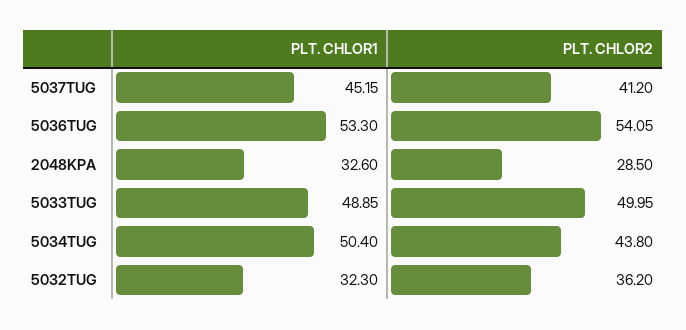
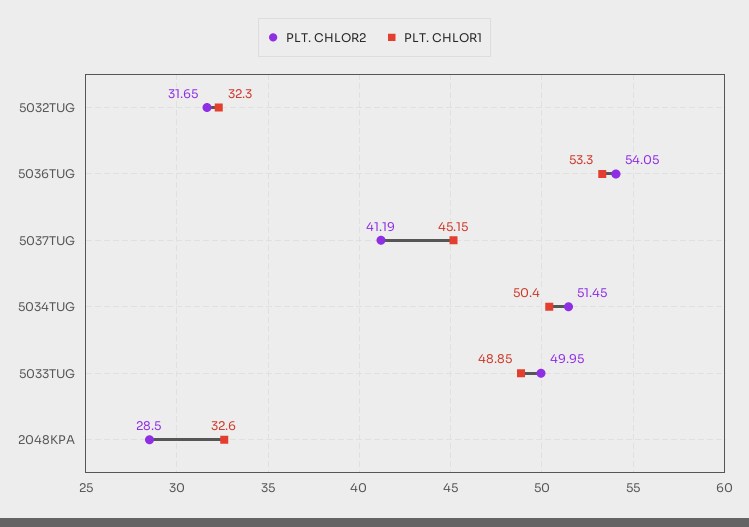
PLT. CHLOR2, 5037TUG: 41.2 -> 41.19
PLT. CHLOR2, 5034TUG: 43.8 -> 51.45
PLT. CHLOR2, 5032TUG: 36.2 -> 31.65

